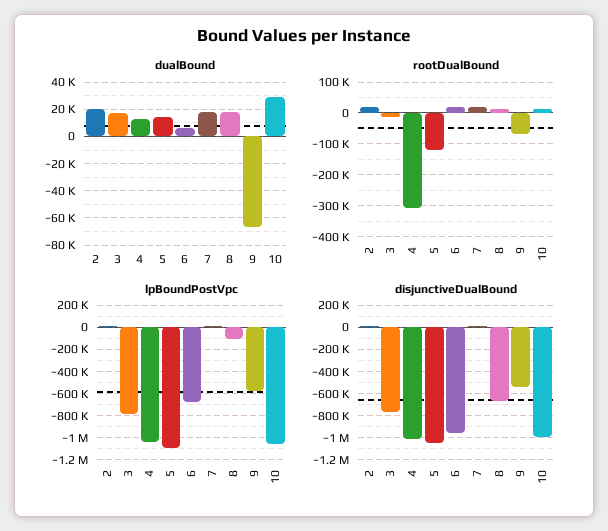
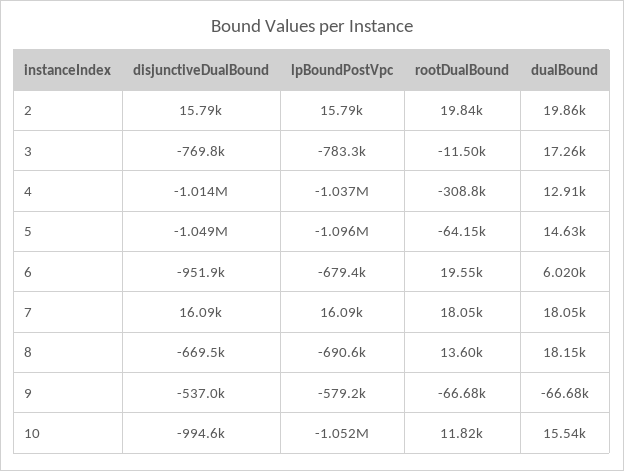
dualBound, 10: 30000 -> 15540
rootDualBound, 5: -120000 -> -64150
lpBoundPostVpc, 8: -100000 -> -690600

